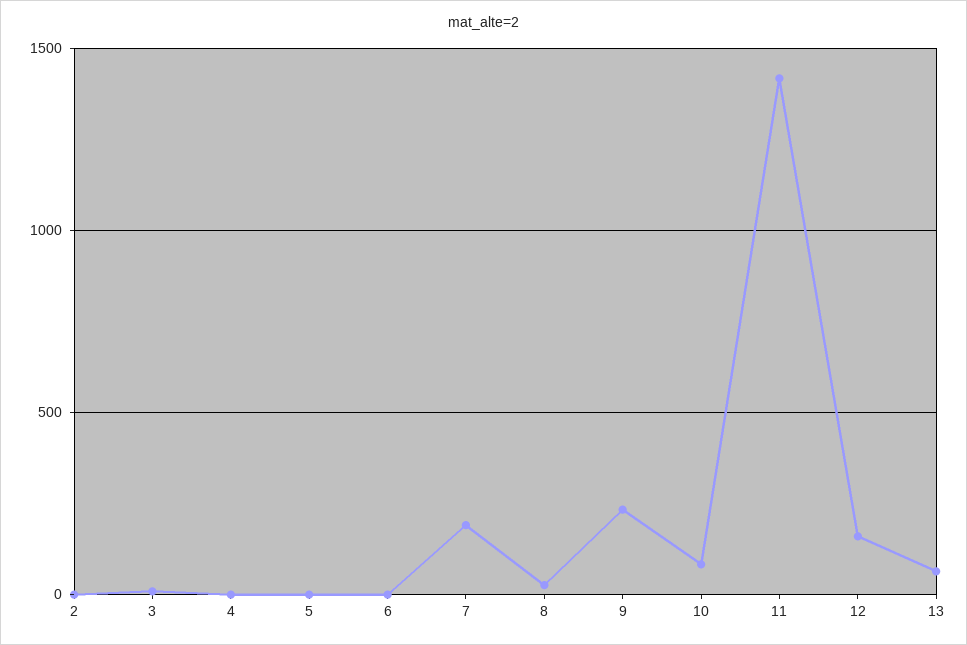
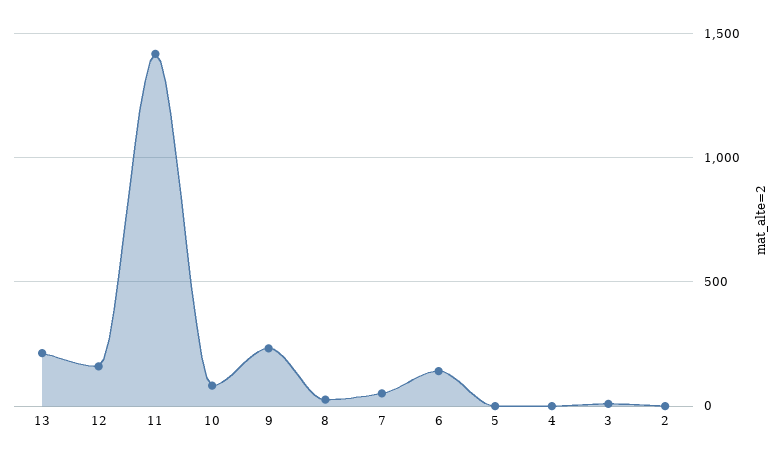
6: 0 -> 150
7: 200 -> 50
13: 50 -> 200

